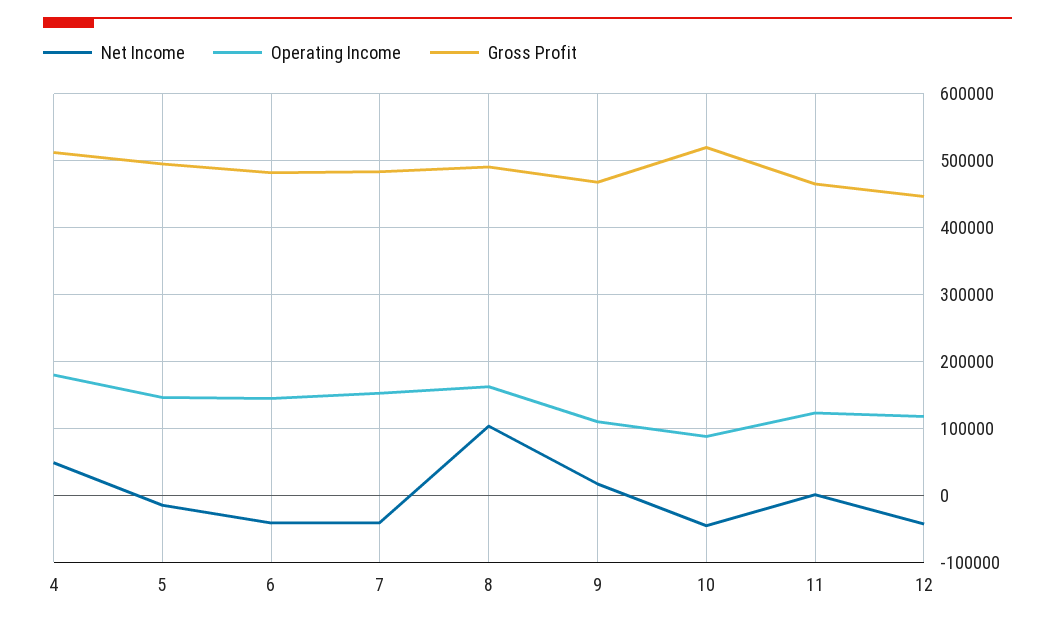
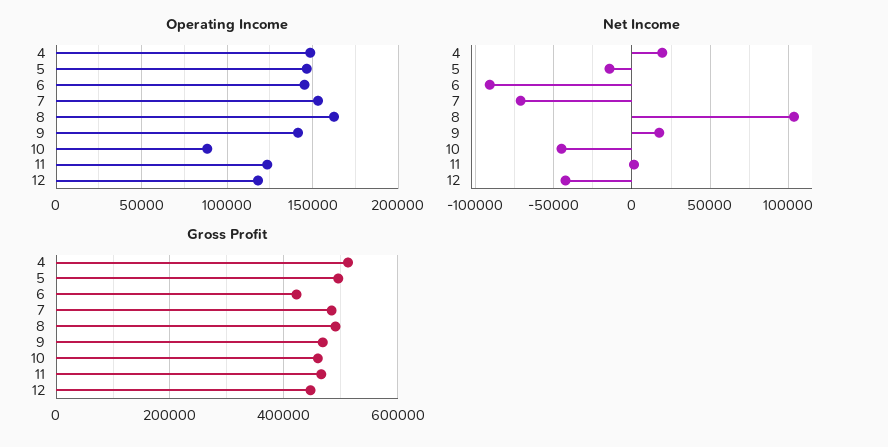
Net Income, 4: 50000 -> 20000
Operating Income, 4: 180000 -> 150000
Net Income, 6: -40000 -> -90000
Gross Profit, 6: 480000 -> 420000
Net Income, 7: -40000 -> -70000
Operating Income, 9: 110000 -> 140000
Gross Profit, 10: 520000 -> 460000

